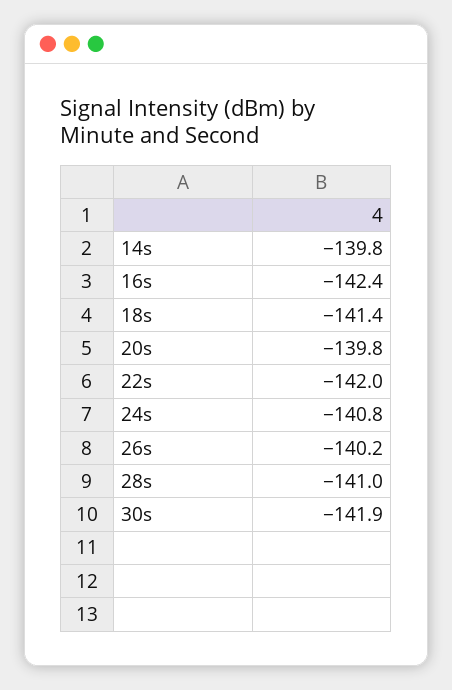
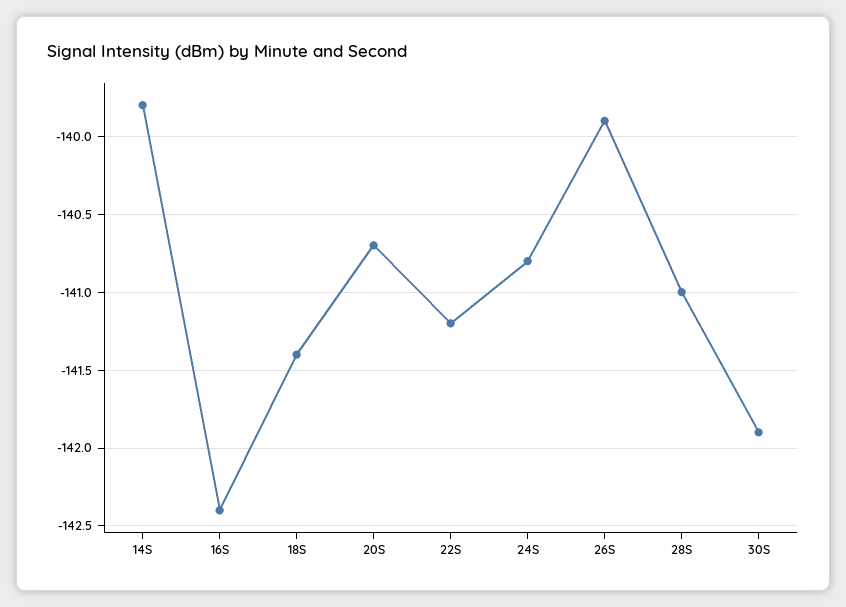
20s: -139.8 -> -140.7
22s: -142 -> -141.2
26s: -140.2 -> -139.9

